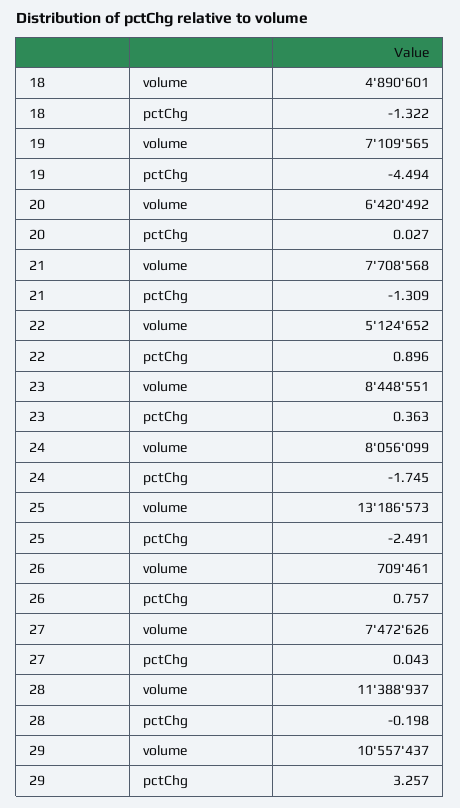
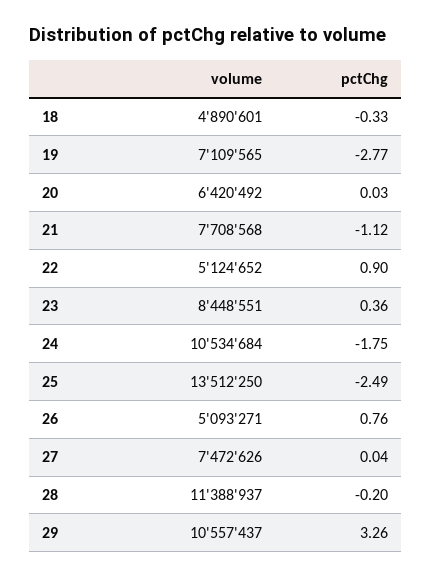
18, pctChg: -1.322 -> -0.33
19, pctChg: -4.494 -> -2.77
21, pctChg: -1.309 -> -1.12
24, volume: 8056099 -> 10534684
25, volume: 13186573 -> 13512250
26, volume: 709461 -> 5093271

